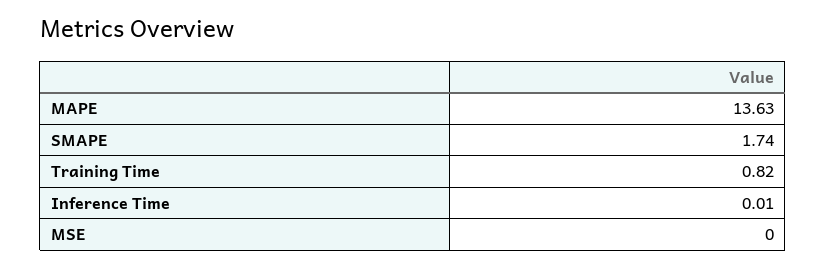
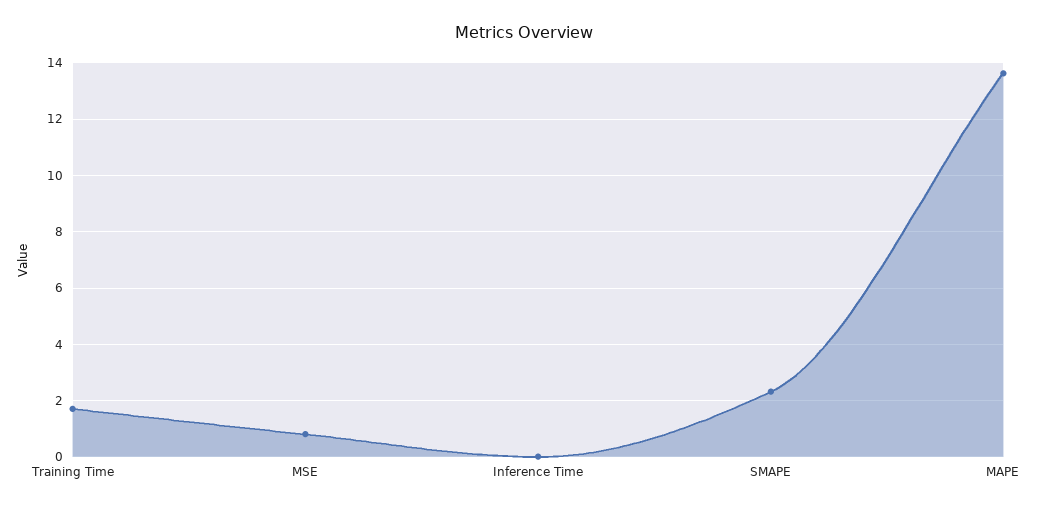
SMAPE: 1.74 -> 2.25
Training Time: 0.82 -> 1.75
MSE: 0 -> 0.75

